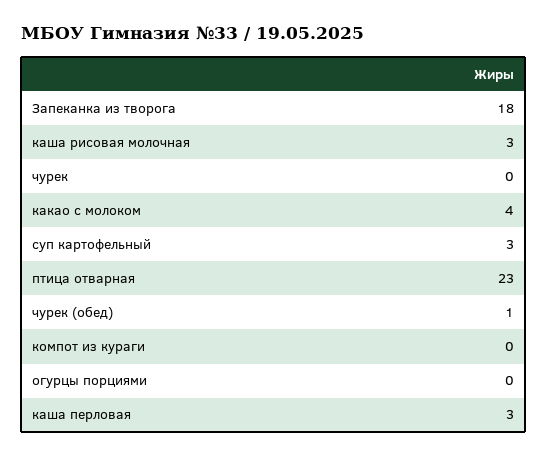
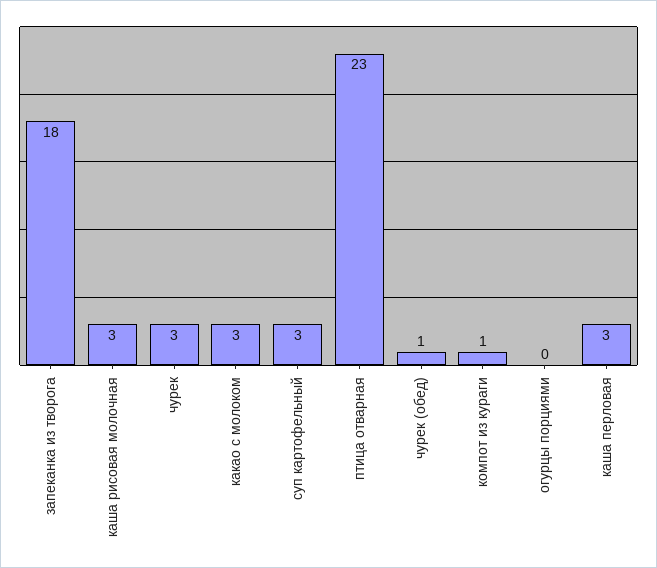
чурек: 0 -> 3
какао с молоком: 4 -> 3
компот из кураги: 0 -> 1

